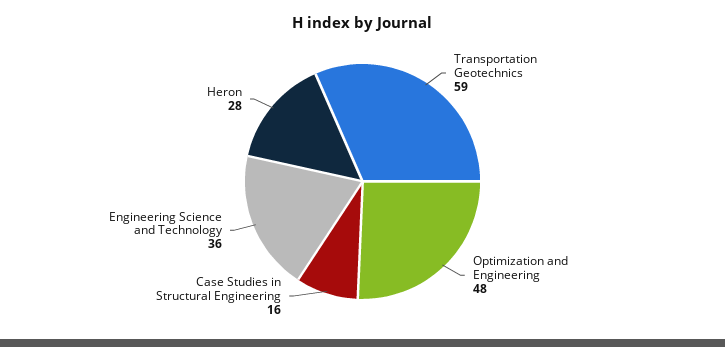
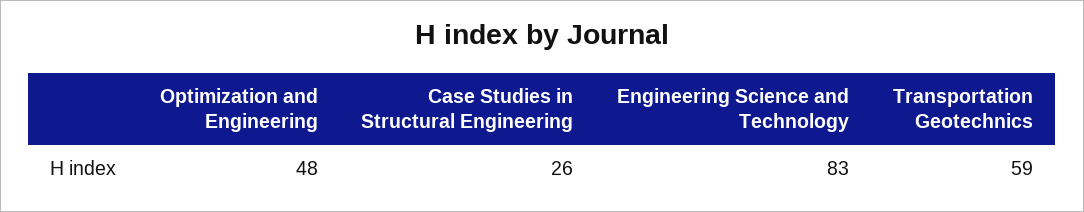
Case Studies in Structural Engineering: 16 -> 26
Engineering Science and Technology: 36 -> 83
Heron: 28 -> none

